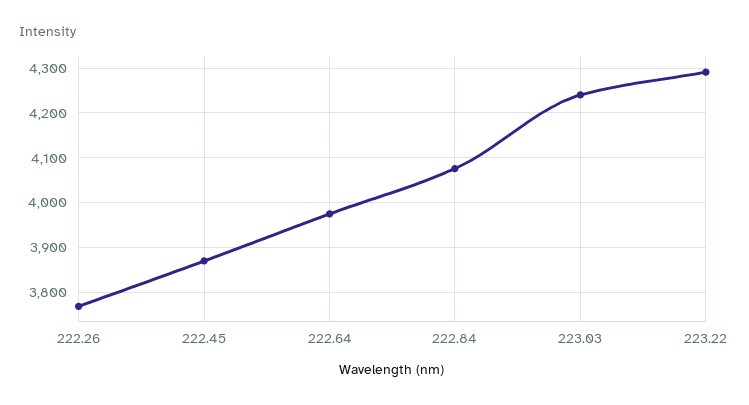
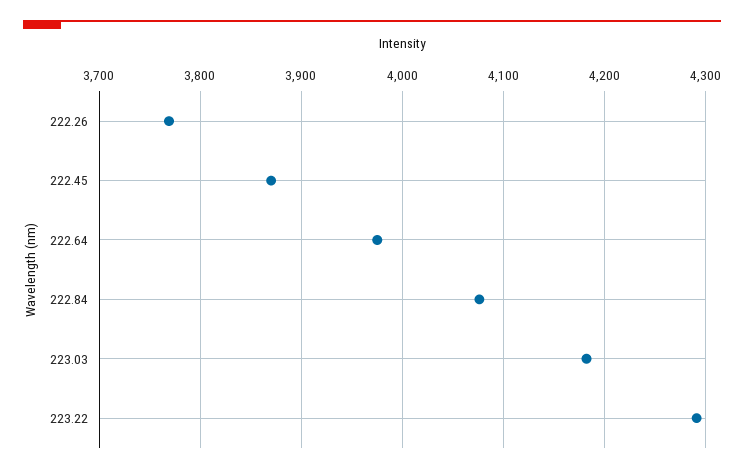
223.03: 4240 -> 4180

